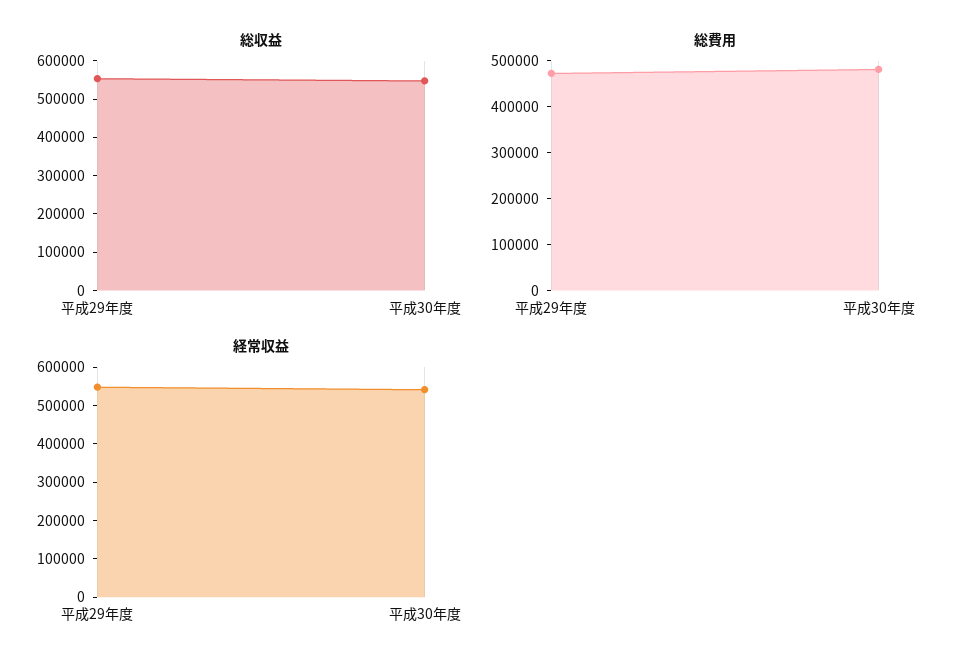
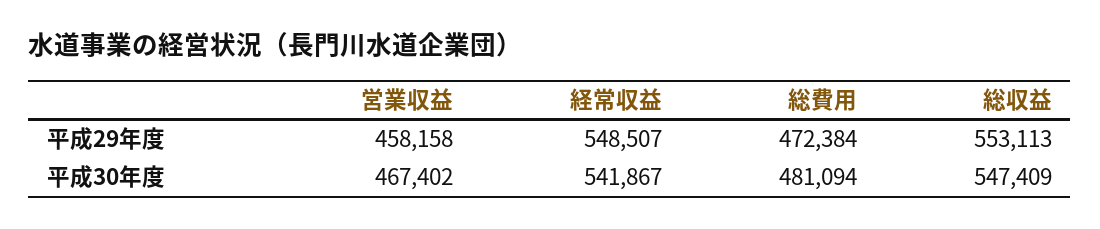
営業収益, 平成29年度: none -> 458158
営業収益, 平成30年度: none -> 467402

